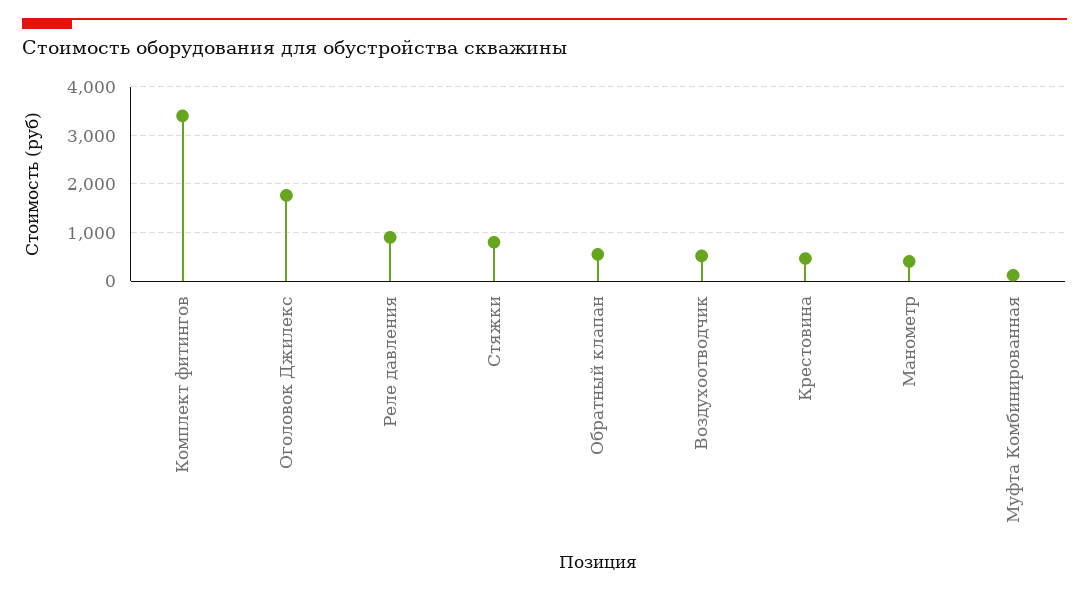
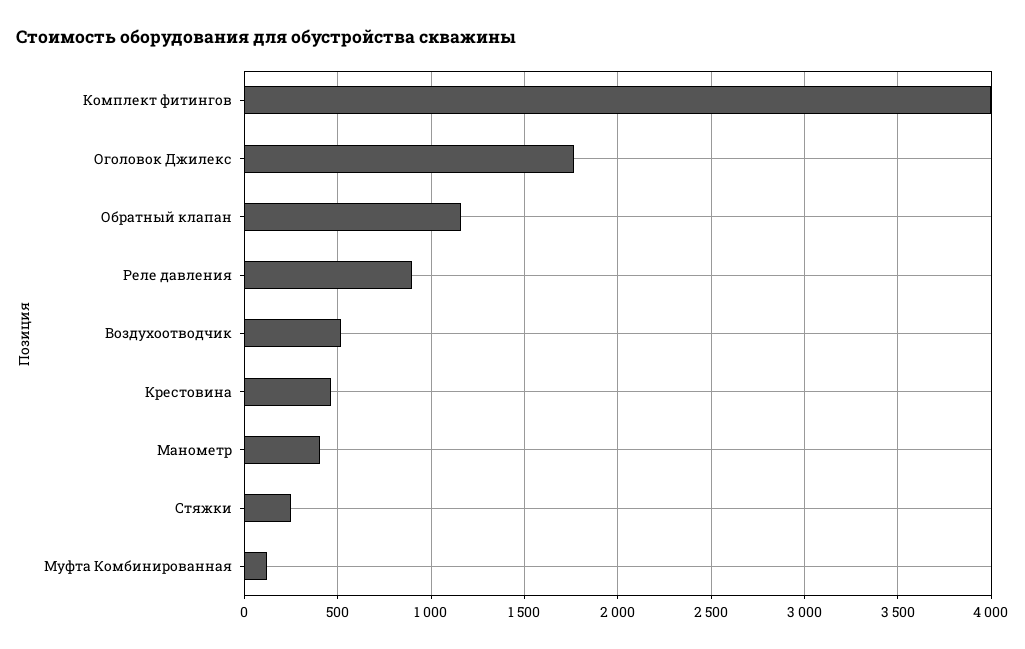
Комплект фитингов: 3400 -> 4000
Стяжки: 800 -> 250
Обратный клапан: 600 -> 1150

